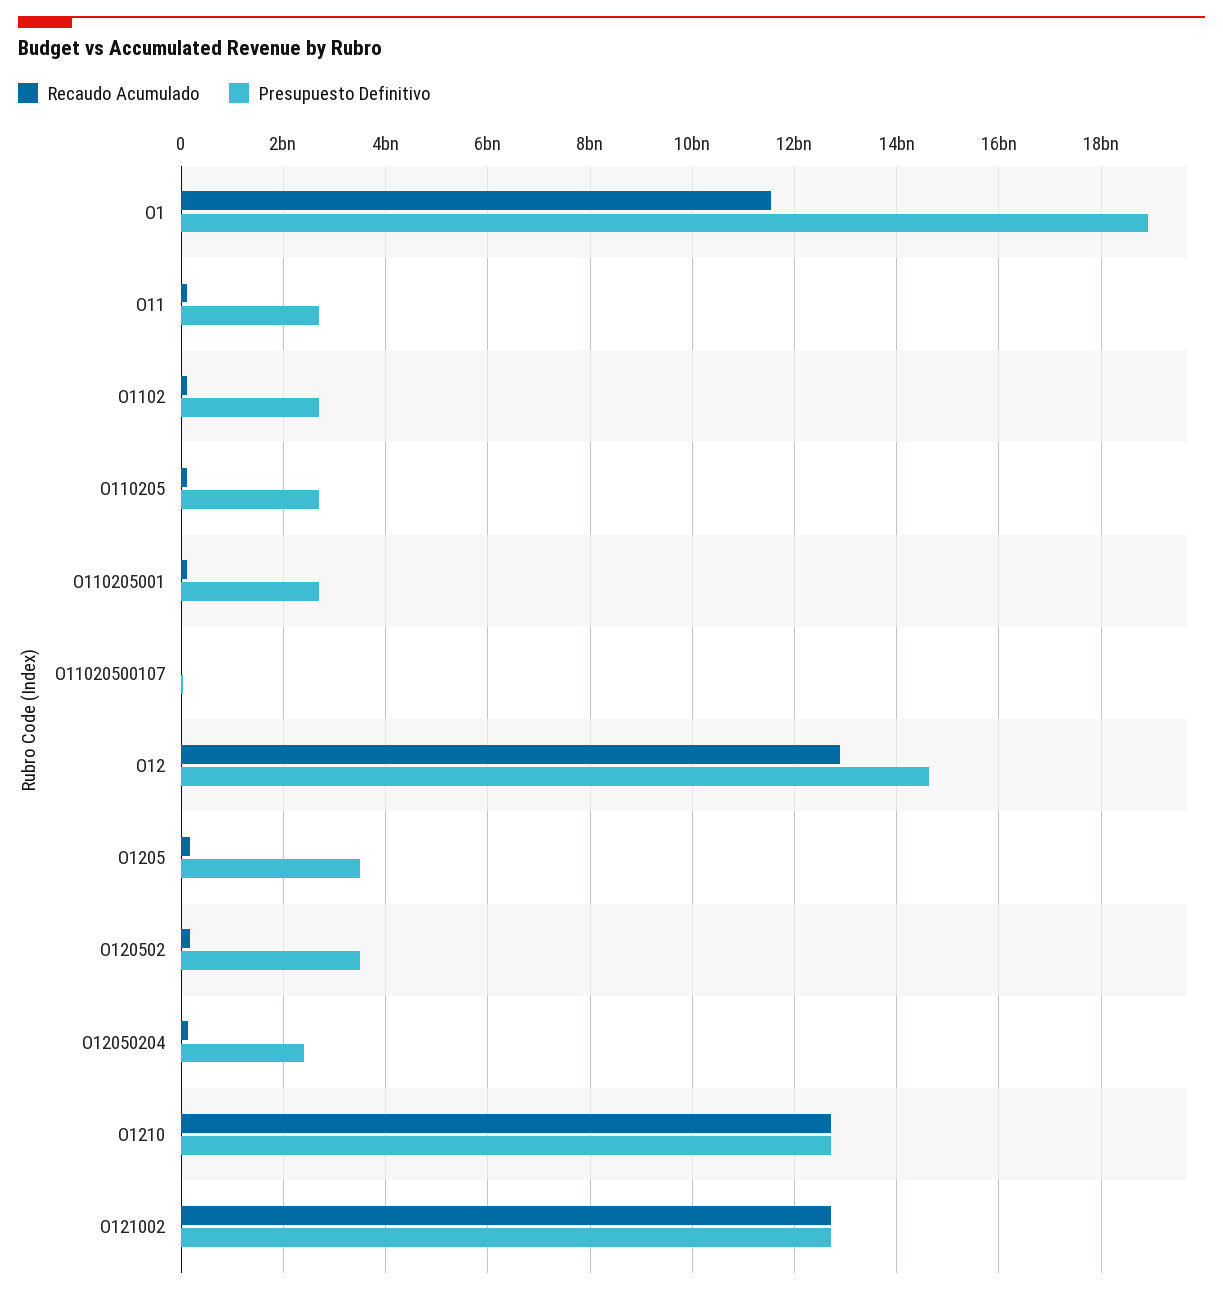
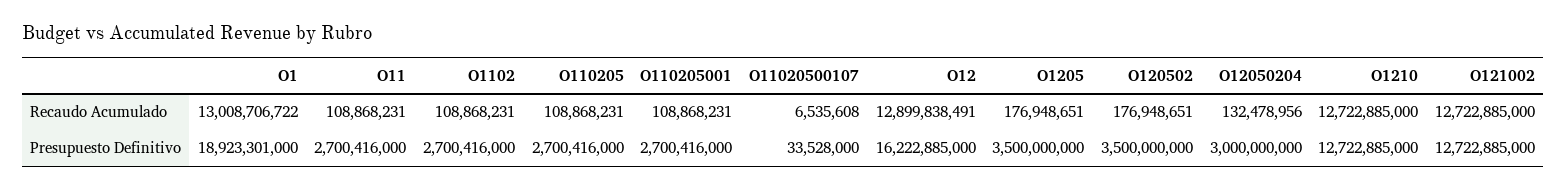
Recaudo Acumulado, O1: 11600000000 -> 13008706722
Presupuesto Definitivo, O12: 14600000000 -> 16222885000
Presupuesto Definitivo, O12050204: 2400000000 -> 3000000000

